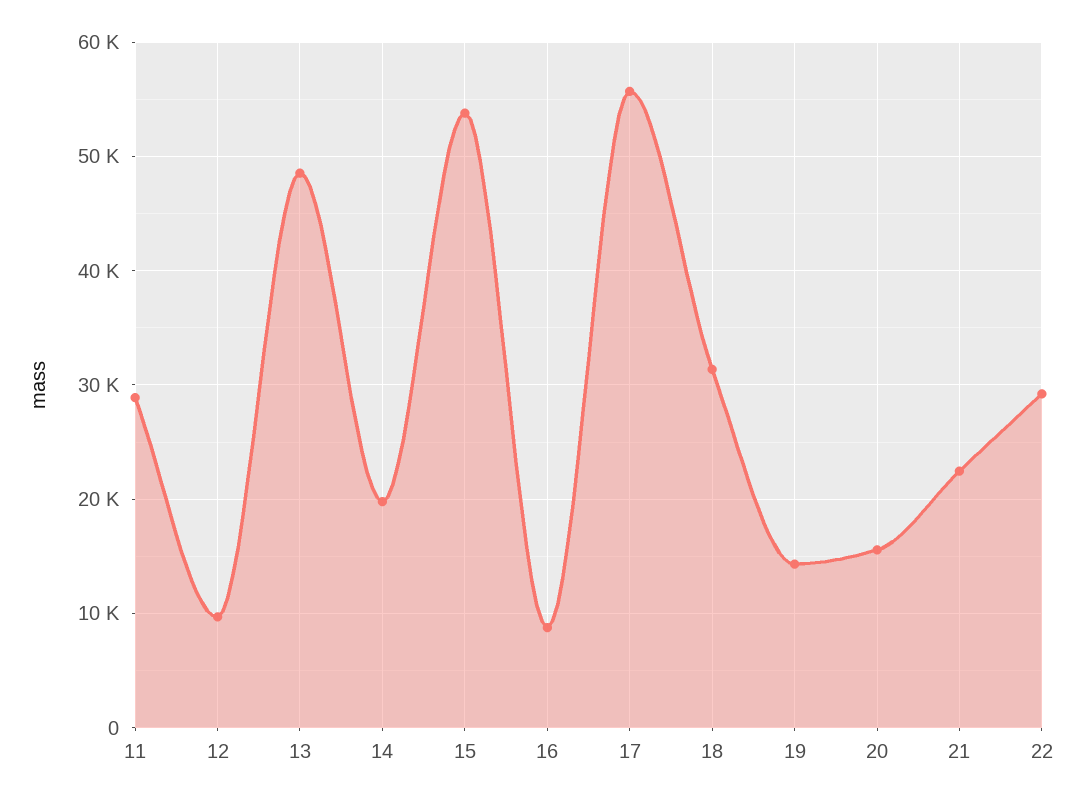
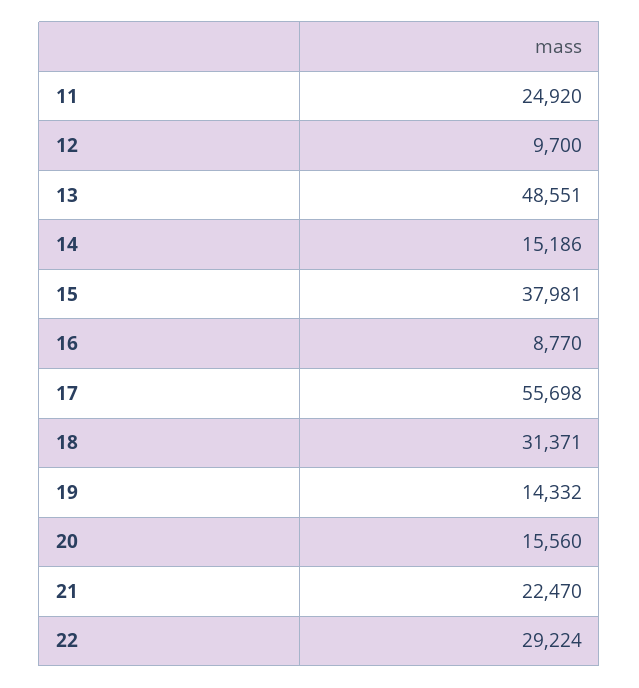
11: 29000 -> 24920
14: 20000 -> 15186
15: 54000 -> 37981

